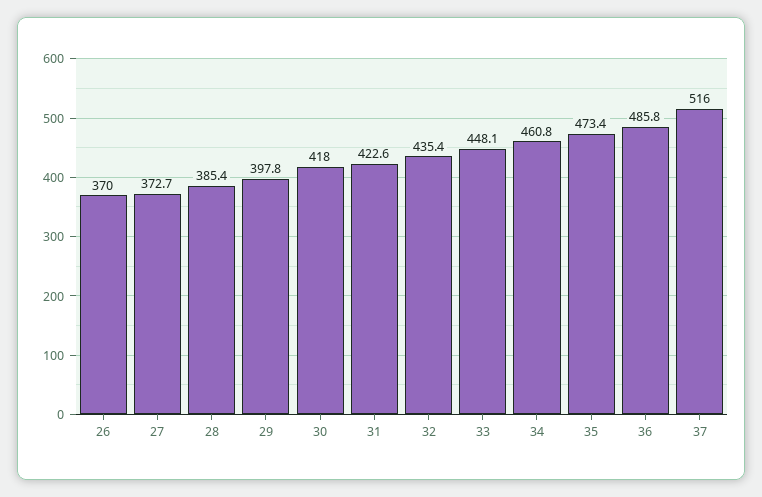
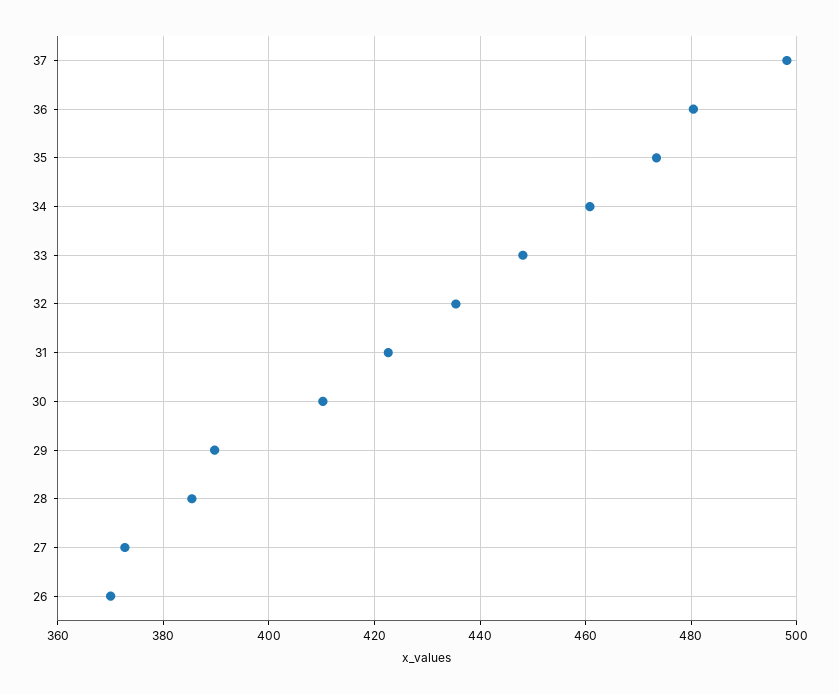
29: 397.8 -> 390
30: 418 -> 410
36: 485.8 -> 480
37: 516 -> 498

